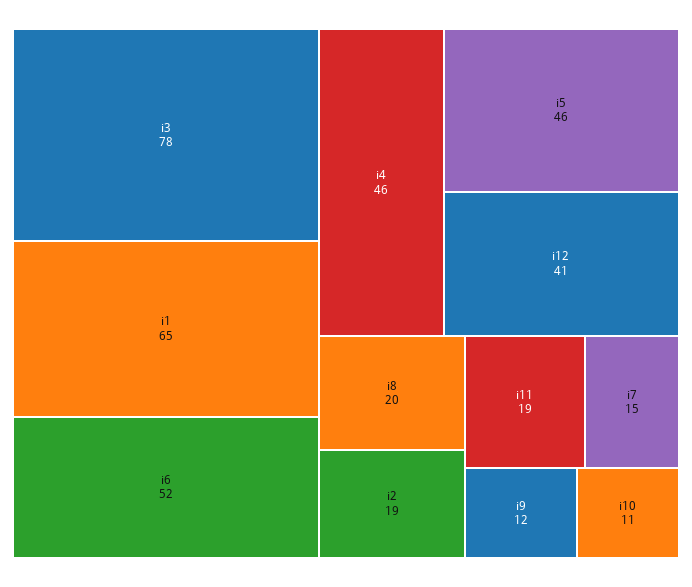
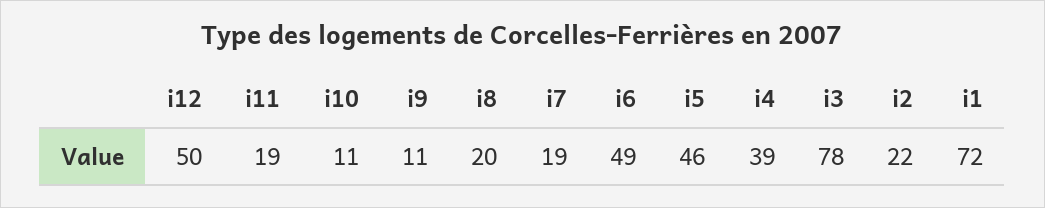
i1: 65 -> 72
i6: 52 -> 49
i4: 46 -> 39
i12: 41 -> 50
i2: 19 -> 22
i7: 15 -> 19
i9: 12 -> 11

